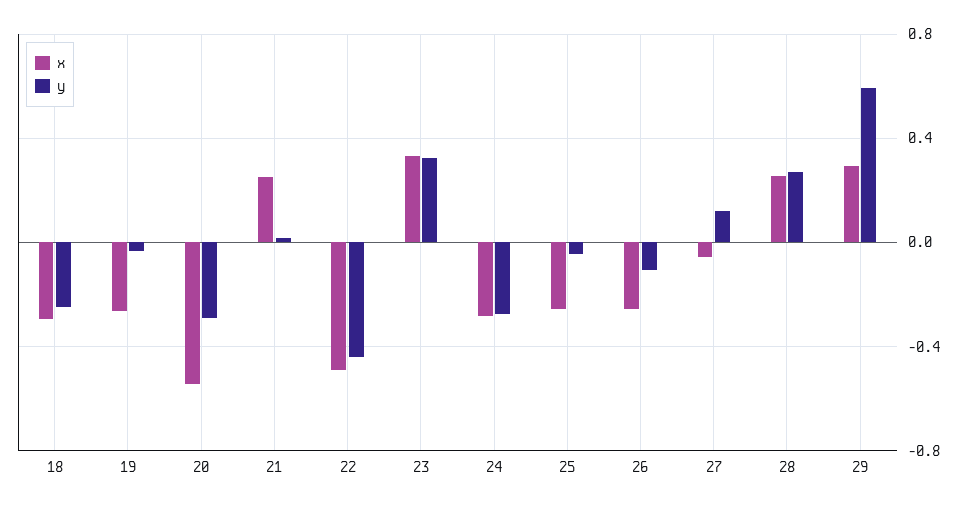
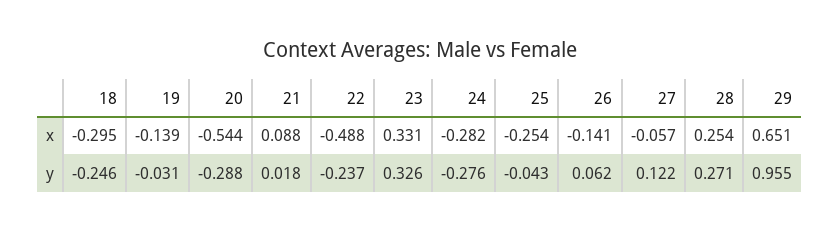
x, 19: -0.25 -> -0.139
x, 21: 0.25 -> 0.088
y, 22: -0.45 -> -0.237
x, 26: -0.25 -> -0.141
y, 26: -0.1 -> 0.062
x, 29: 0.3 -> 0.651
y, 29: 0.6 -> 0.955

